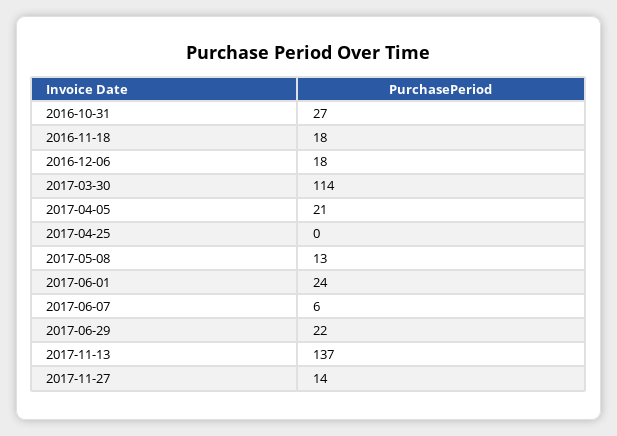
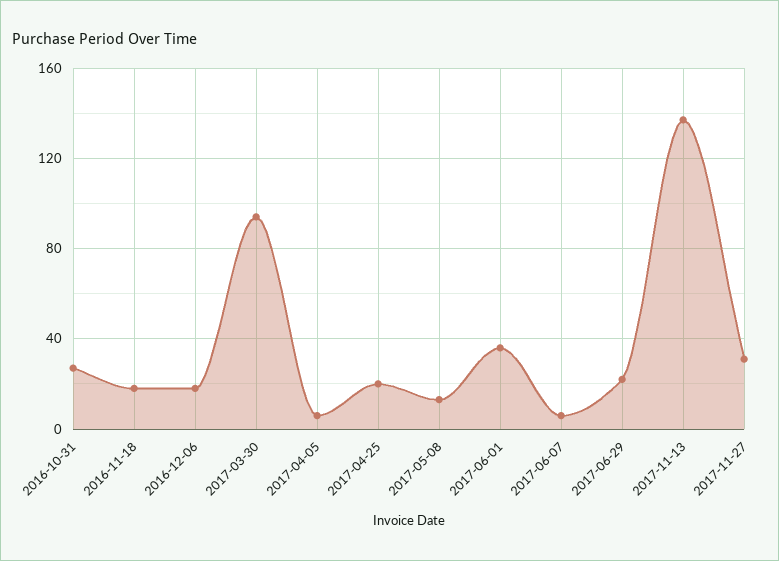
2017-03-30: 114 -> 95
2017-04-05: 21 -> 5
2017-04-25: 0 -> 20
2017-06-01: 24 -> 35
2017-11-27: 14 -> 30

